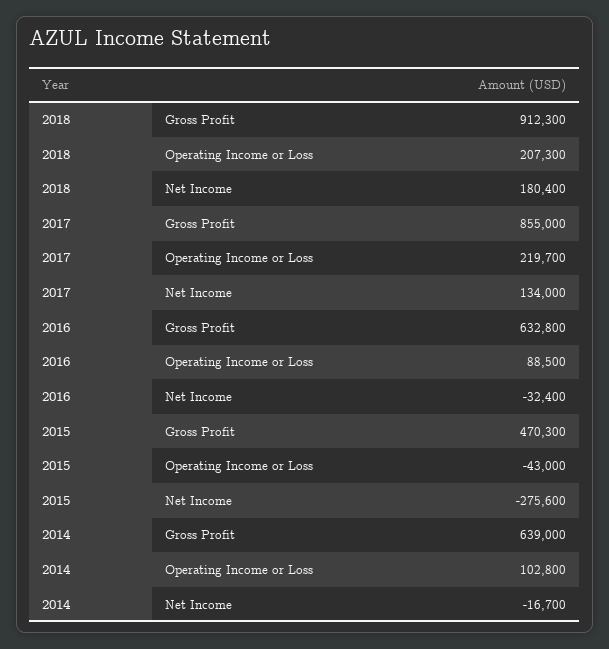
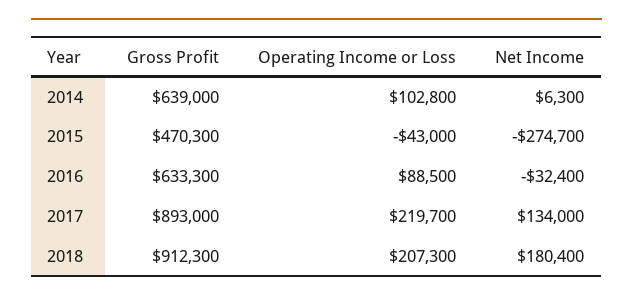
2017, Gross Profit: 855000 -> 893000
2016, Gross Profit: 632800 -> 633300
2015, Net Income: -275600 -> -274700
2014, Net Income: -16700 -> 6300

